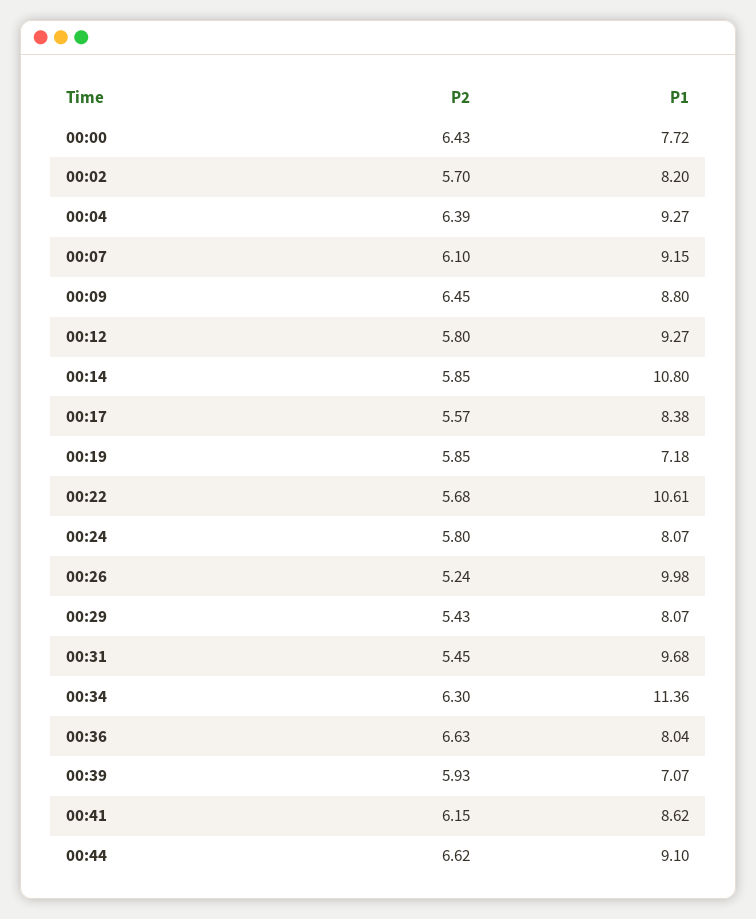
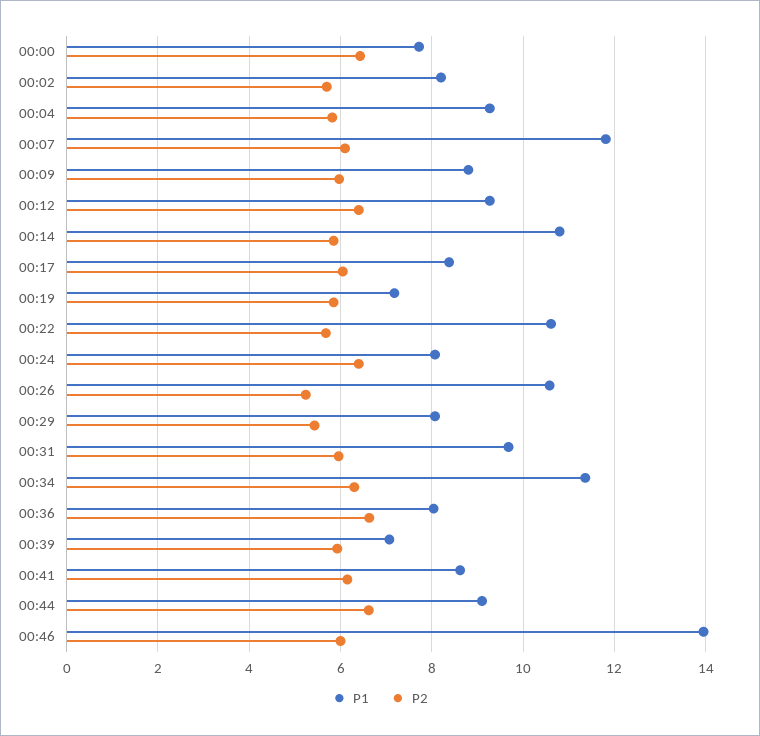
P2, 00:04: 6.39 -> 5.8
P1, 00:07: 9.15 -> 11.8
P2, 00:09: 6.45 -> 6
P2, 00:12: 5.8 -> 6.4
P2, 00:17: 5.57 -> 6
P2, 00:24: 5.8 -> 6.4
P1, 00:26: 9.98 -> 10.6
P2, 00:31: 5.45 -> 6
P1, 00:46: none -> 14
P2, 00:46: none -> 6

